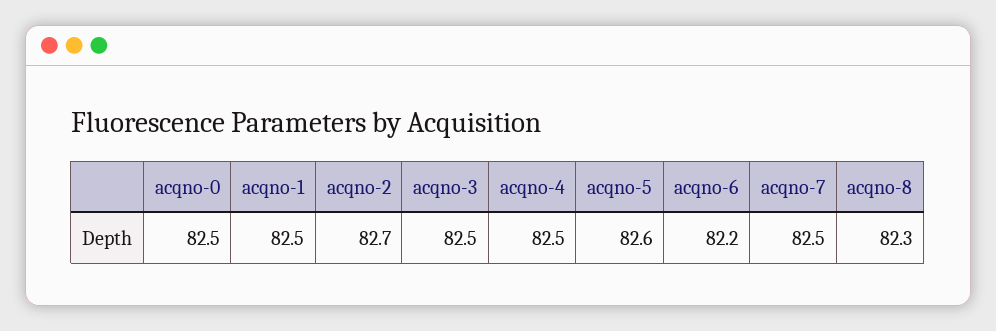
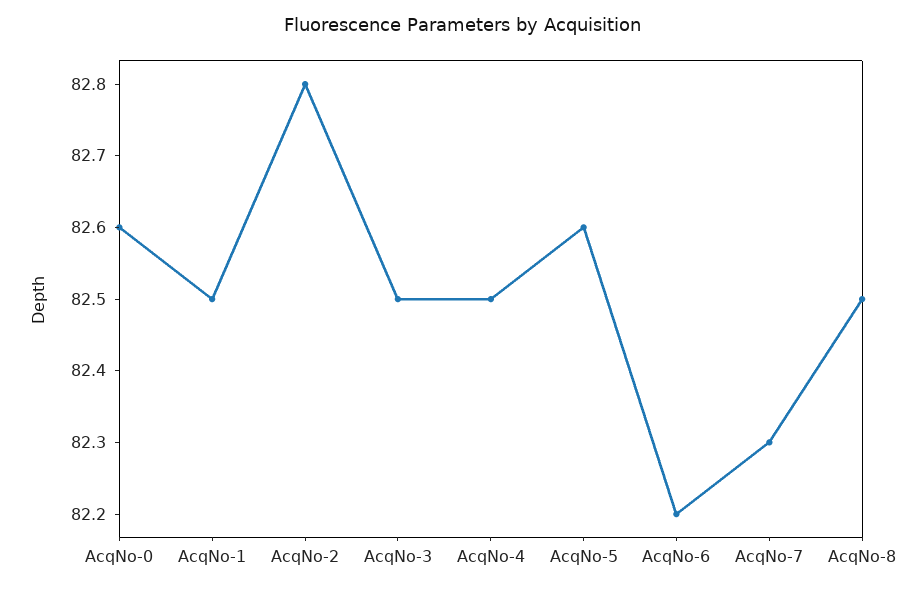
acqno-0: 82.5 -> 82.6
acqno-2: 82.7 -> 82.8
acqno-7: 82.5 -> 82.3
acqno-8: 82.3 -> 82.5

